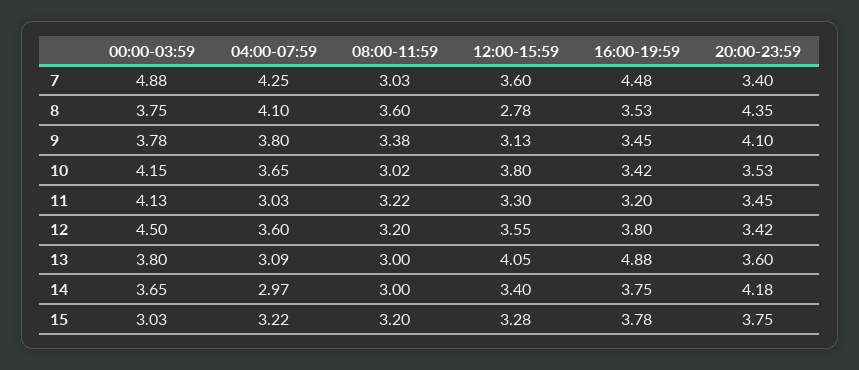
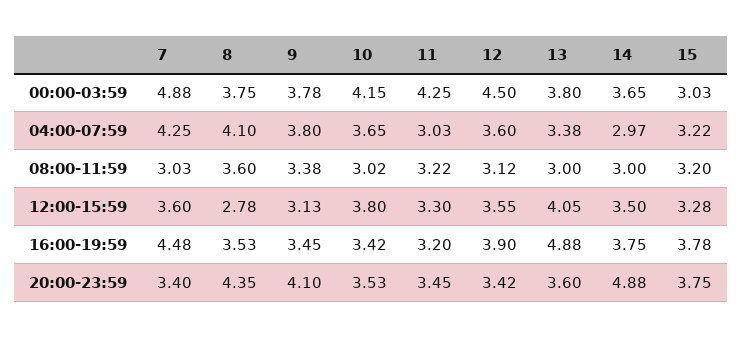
00:00-03:59, 11: 4.13 -> 4.25
08:00-11:59, 12: 3.2 -> 3.12
16:00-19:59, 12: 3.8 -> 3.9
04:00-07:59, 13: 3.09 -> 3.38
12:00-15:59, 14: 3.4 -> 3.5
20:00-23:59, 14: 4.18 -> 4.88

